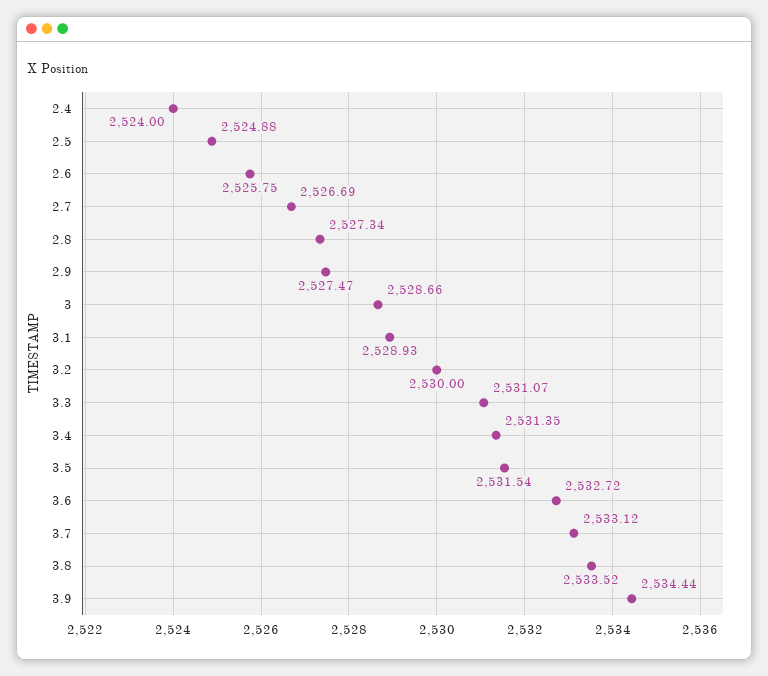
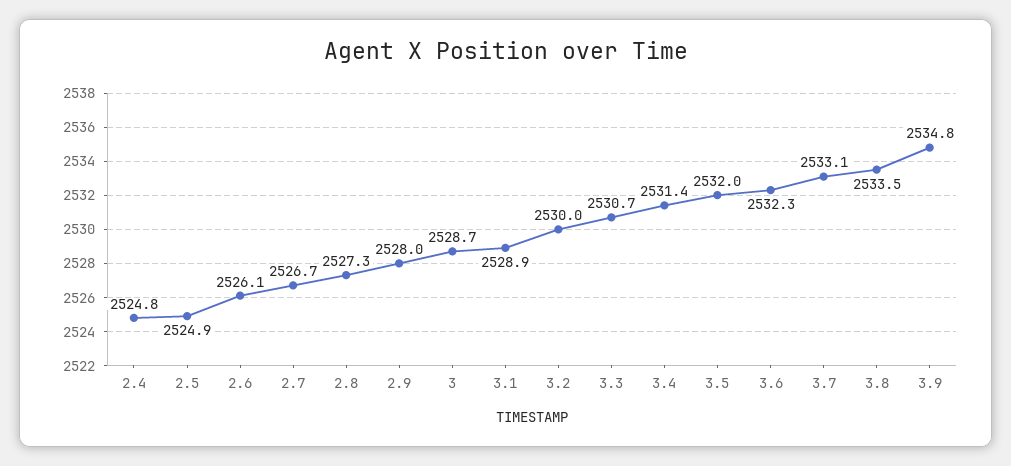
2.4: 2524 -> 2524.8
2.6: 2525.75 -> 2526.1
2.9: 2527.47 -> 2528
3.3: 2531.07 -> 2530.7
3.5: 2531.54 -> 2532
3.6: 2532.72 -> 2532.3
3.9: 2534.44 -> 2534.8

